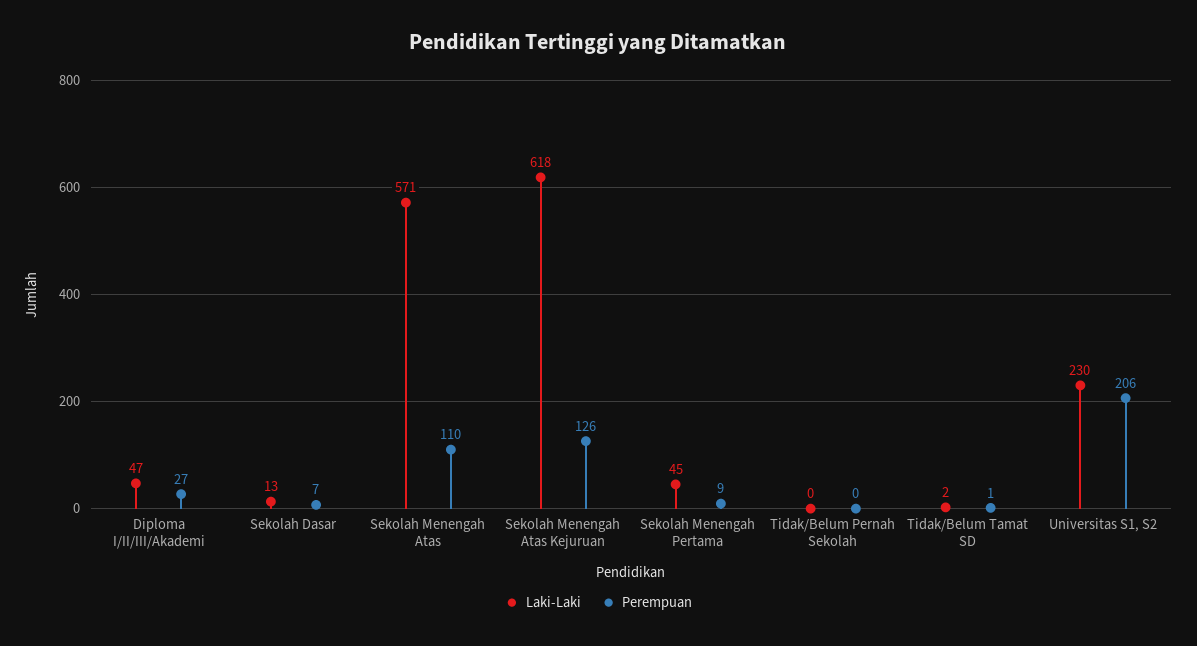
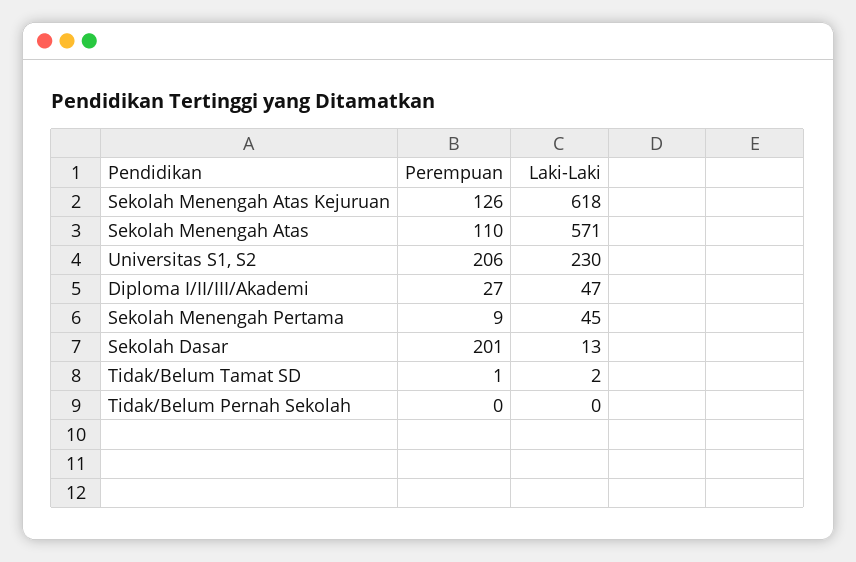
Perempuan, Sekolah Dasar: 7 -> 201

